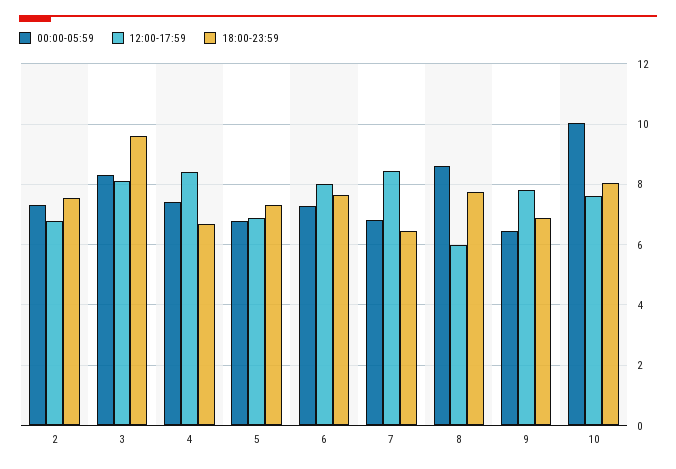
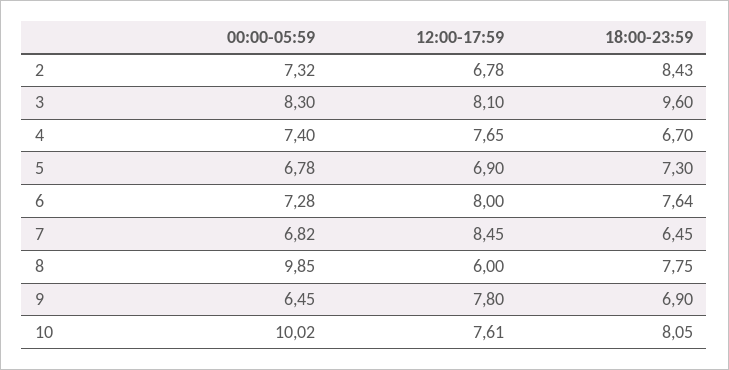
18:00-23:59, 2: 7.6 -> 8.43
12:00-17:59, 4: 8.4 -> 7.65
00:00-05:59, 8: 8.6 -> 9.85

